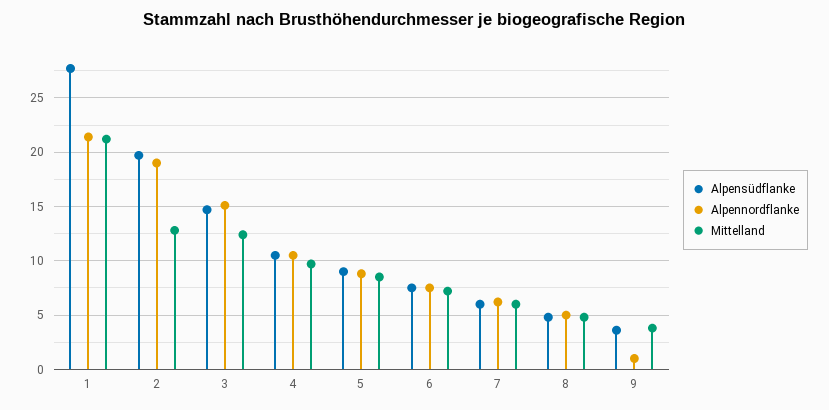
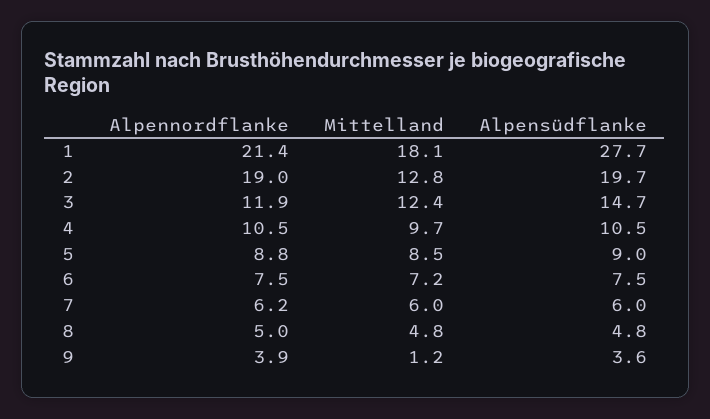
Mittelland, 1: 21 -> 18.1
Alpennordflanke, 3: 15 -> 11.9
Alpennordflanke, 9: 1 -> 3.9
Mittelland, 9: 4 -> 1.2

